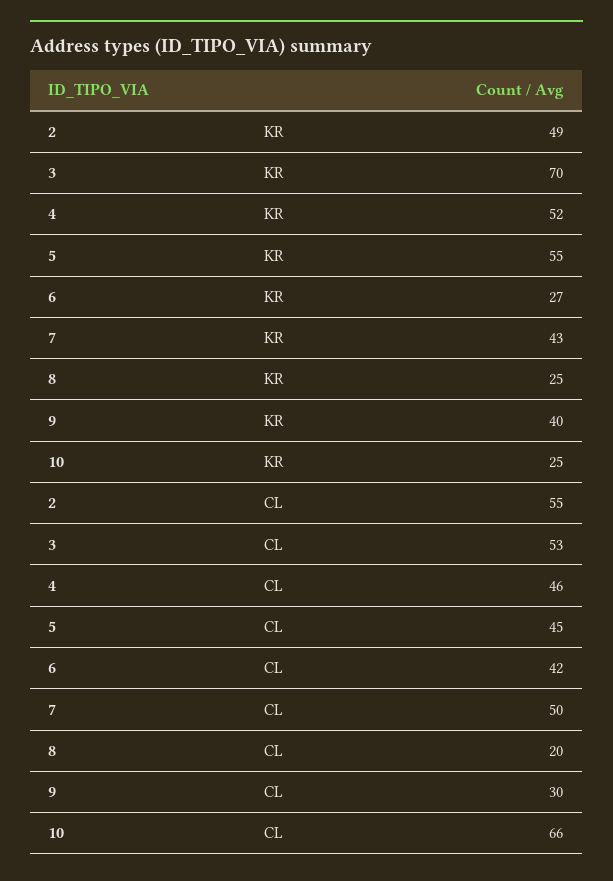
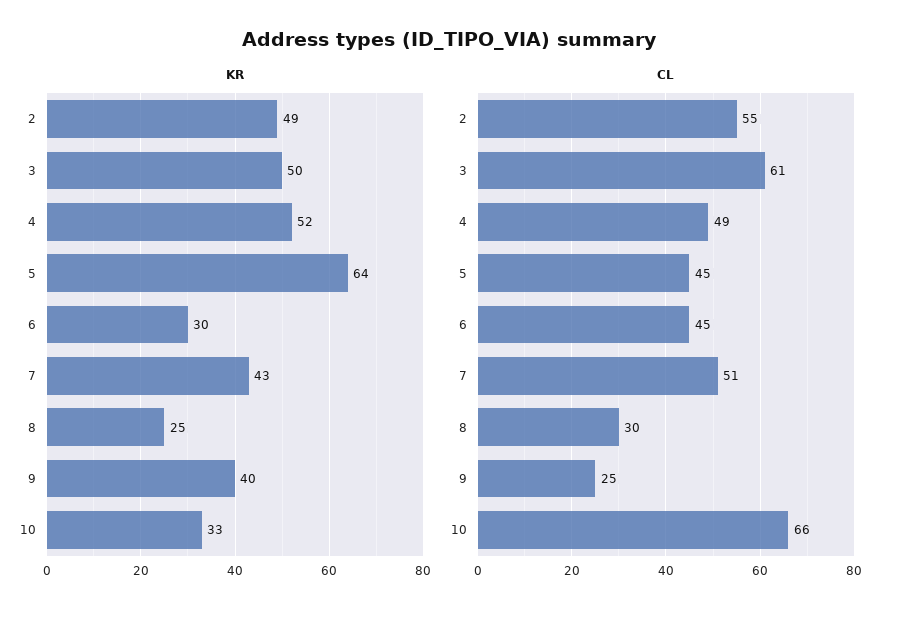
KR, 3: 70 -> 50
KR, 5: 55 -> 64
KR, 6: 27 -> 30
KR, 10: 25 -> 33
CL, 3: 53 -> 61
CL, 4: 46 -> 49
CL, 6: 42 -> 45
CL, 7: 50 -> 51
CL, 8: 20 -> 30
CL, 9: 30 -> 25

